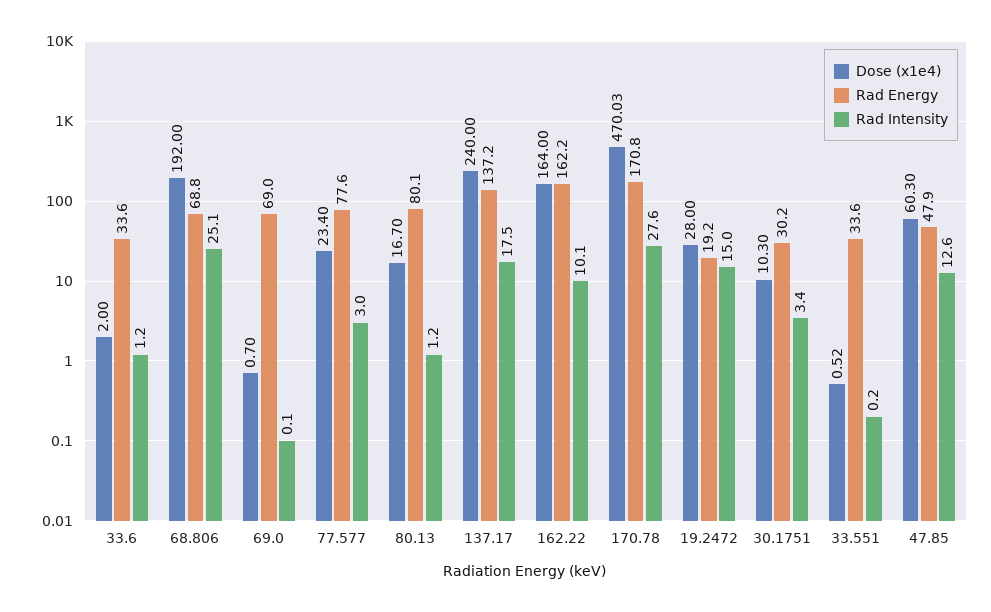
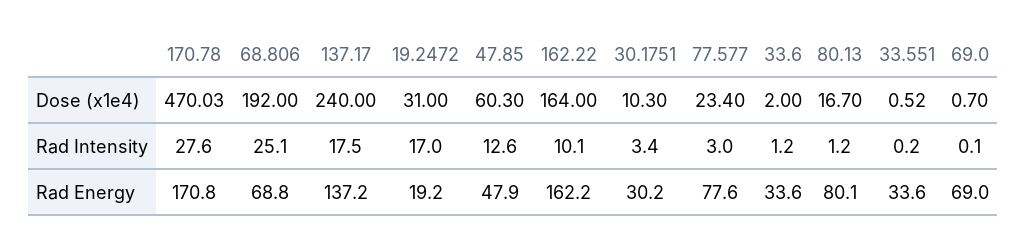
Dose (x1e4), 19.2472: 28 -> 31
Rad Intensity, 19.2472: 15 -> 17

